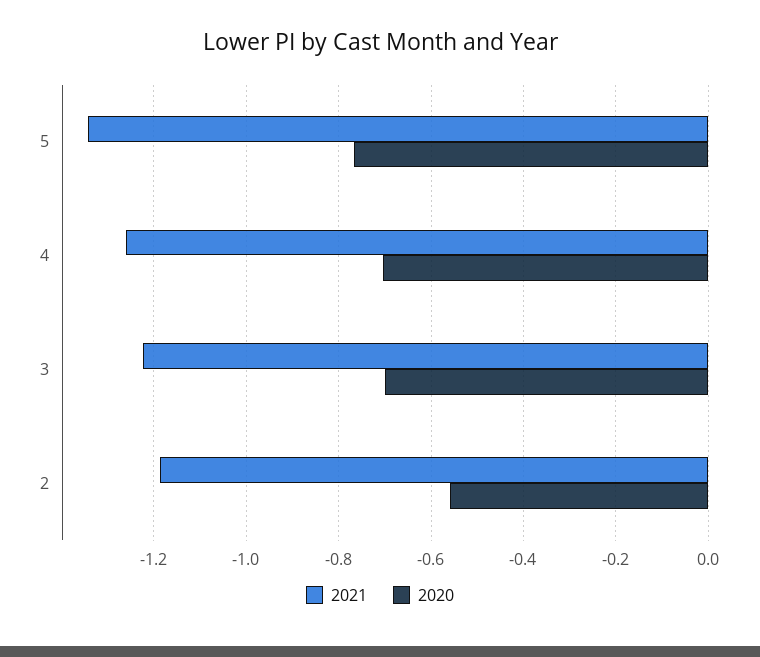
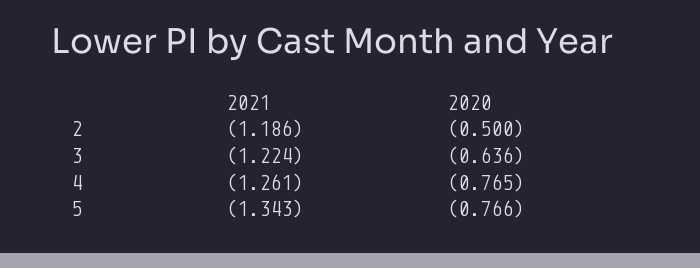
2020, 4: -0.7 -> -0.765
2020, 3: -0.7 -> -0.636
2020, 2: -0.56 -> -0.5

